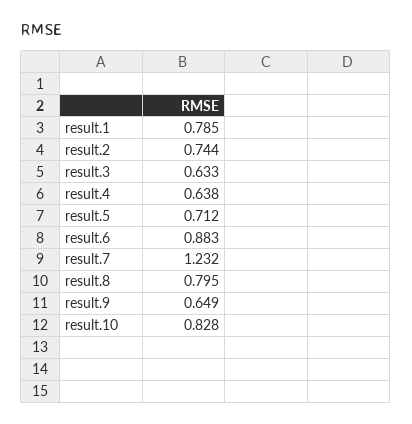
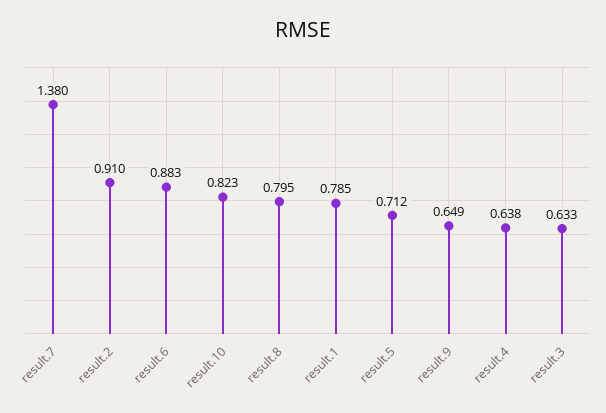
result.2: 0.744 -> 0.91
result.7: 1.232 -> 1.38
result.10: 0.828 -> 0.823

